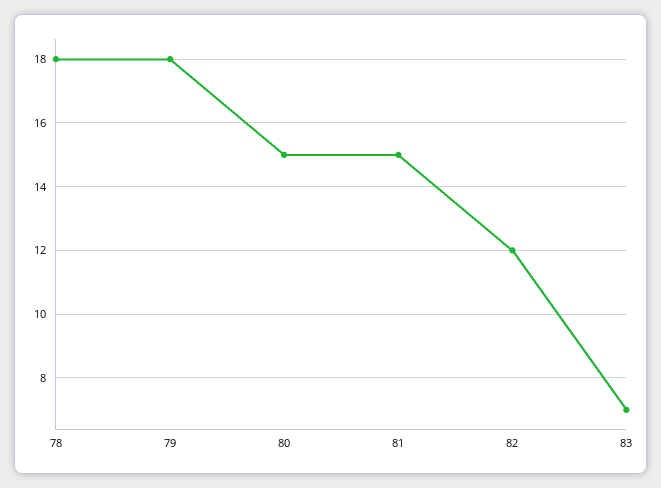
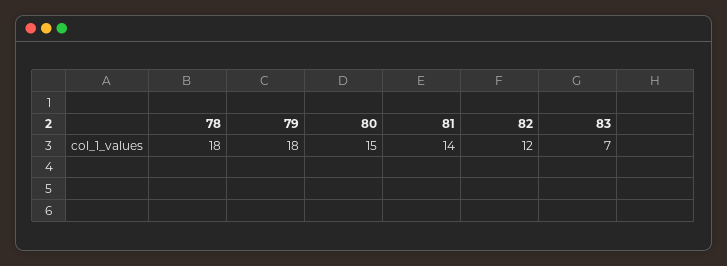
81: 15 -> 14

